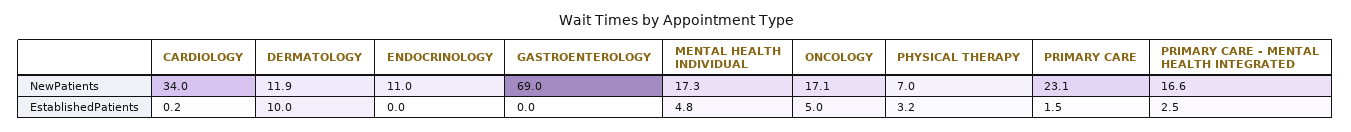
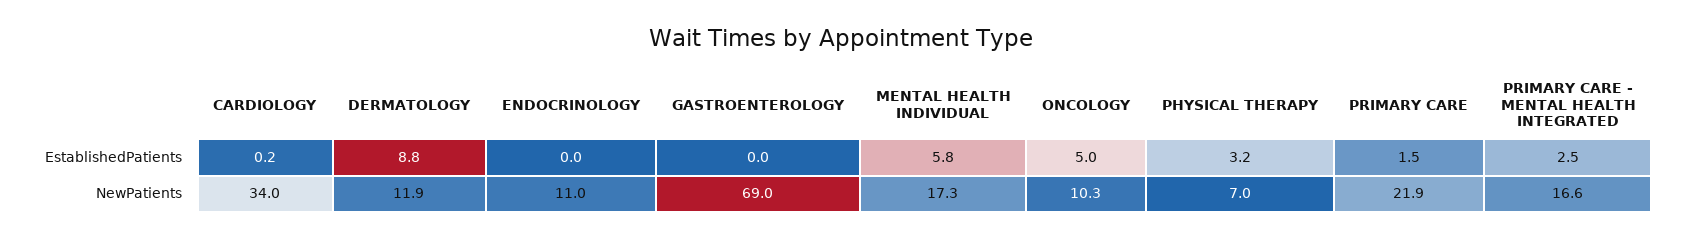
ONCOLOGY, NewPatients: 17.1 -> 10.3
PRIMARY CARE, NewPatients: 23.1 -> 21.9
DERMATOLOGY, EstablishedPatients: 10 -> 8.8
MENTAL HEALTH INDIVIDUAL, EstablishedPatients: 4.8 -> 5.8

